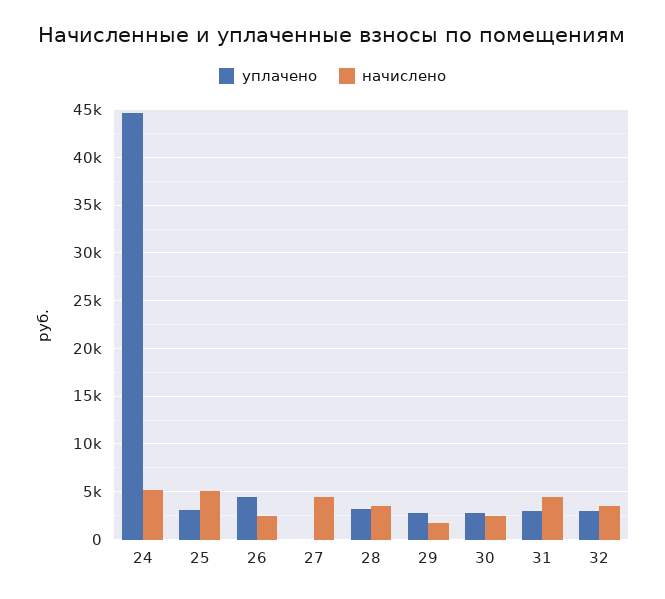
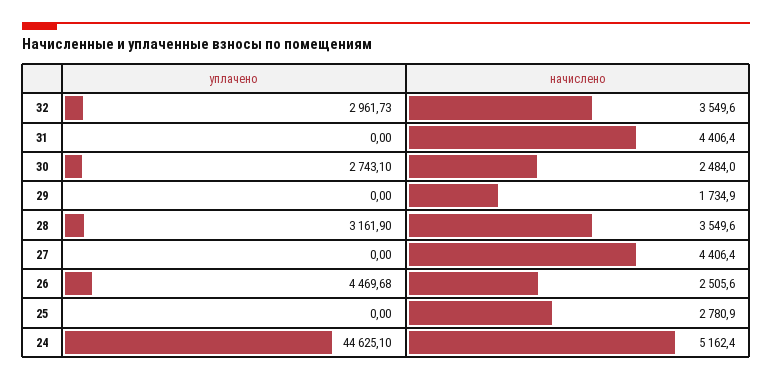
уплачено, 25: 3000 -> 0
начислено, 25: 5000 -> 2780.9
уплачено, 29: 3000 -> 0
уплачено, 31: 3000 -> 0

